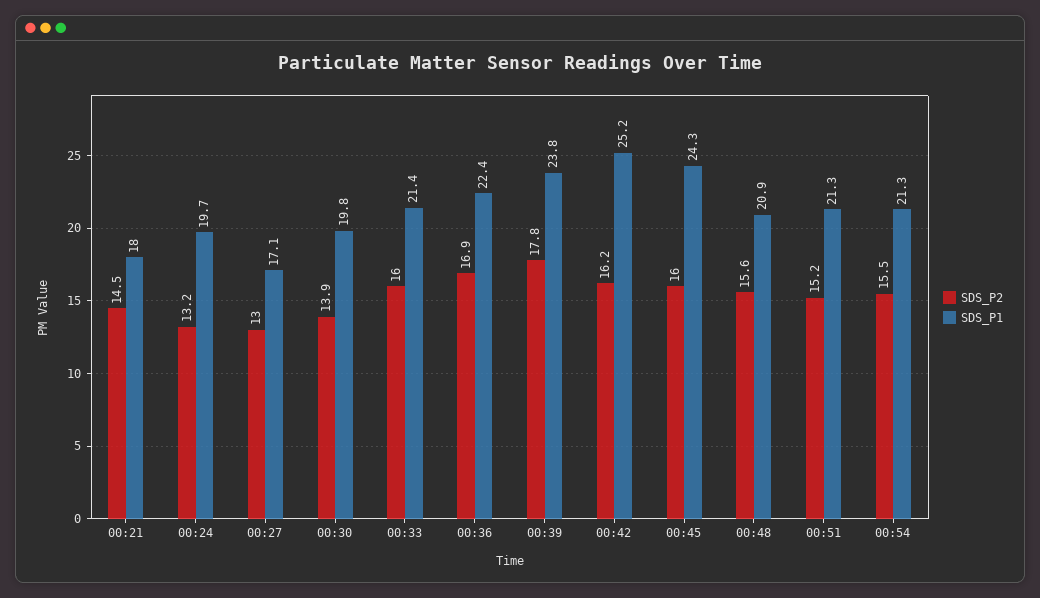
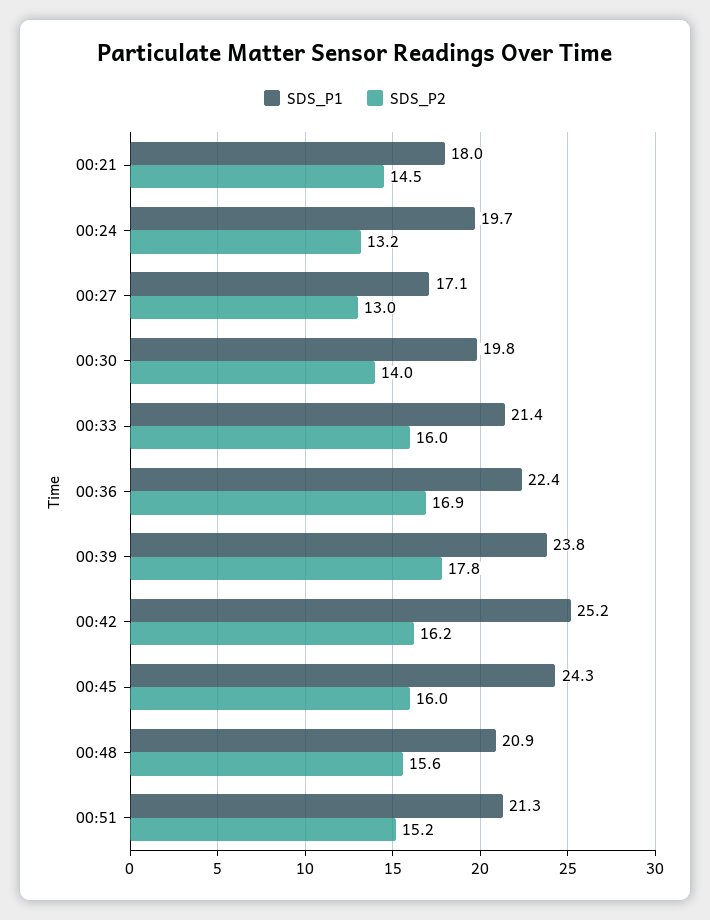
SDS_P2, 00:30: 13.9 -> 14
SDS_P2, 00:54: 15.5 -> none
SDS_P1, 00:54: 21.3 -> none

